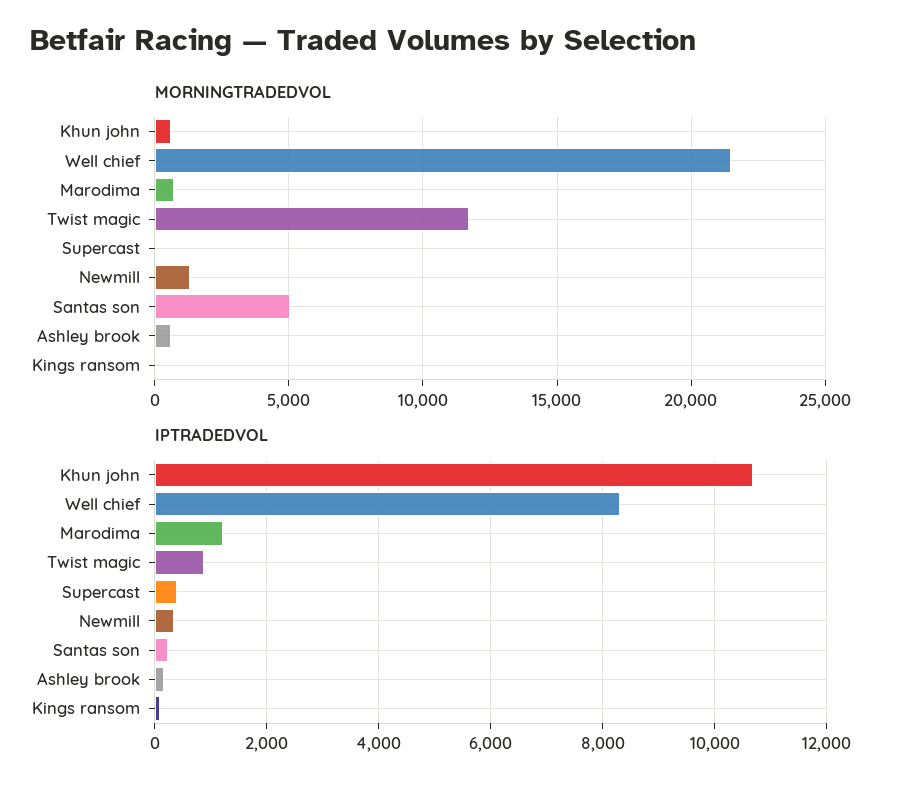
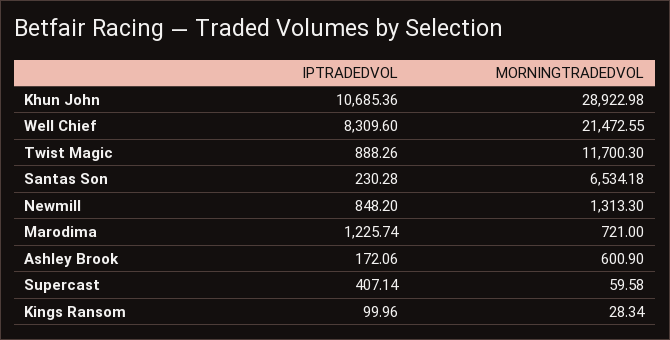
MORNINGTRADEDVOL, Khun john: 500 -> 28922.98
MORNINGTRADEDVOL, Santas son: 5000 -> 6534.18
IPTRADEDVOL, Newmill: 400 -> 848.2

